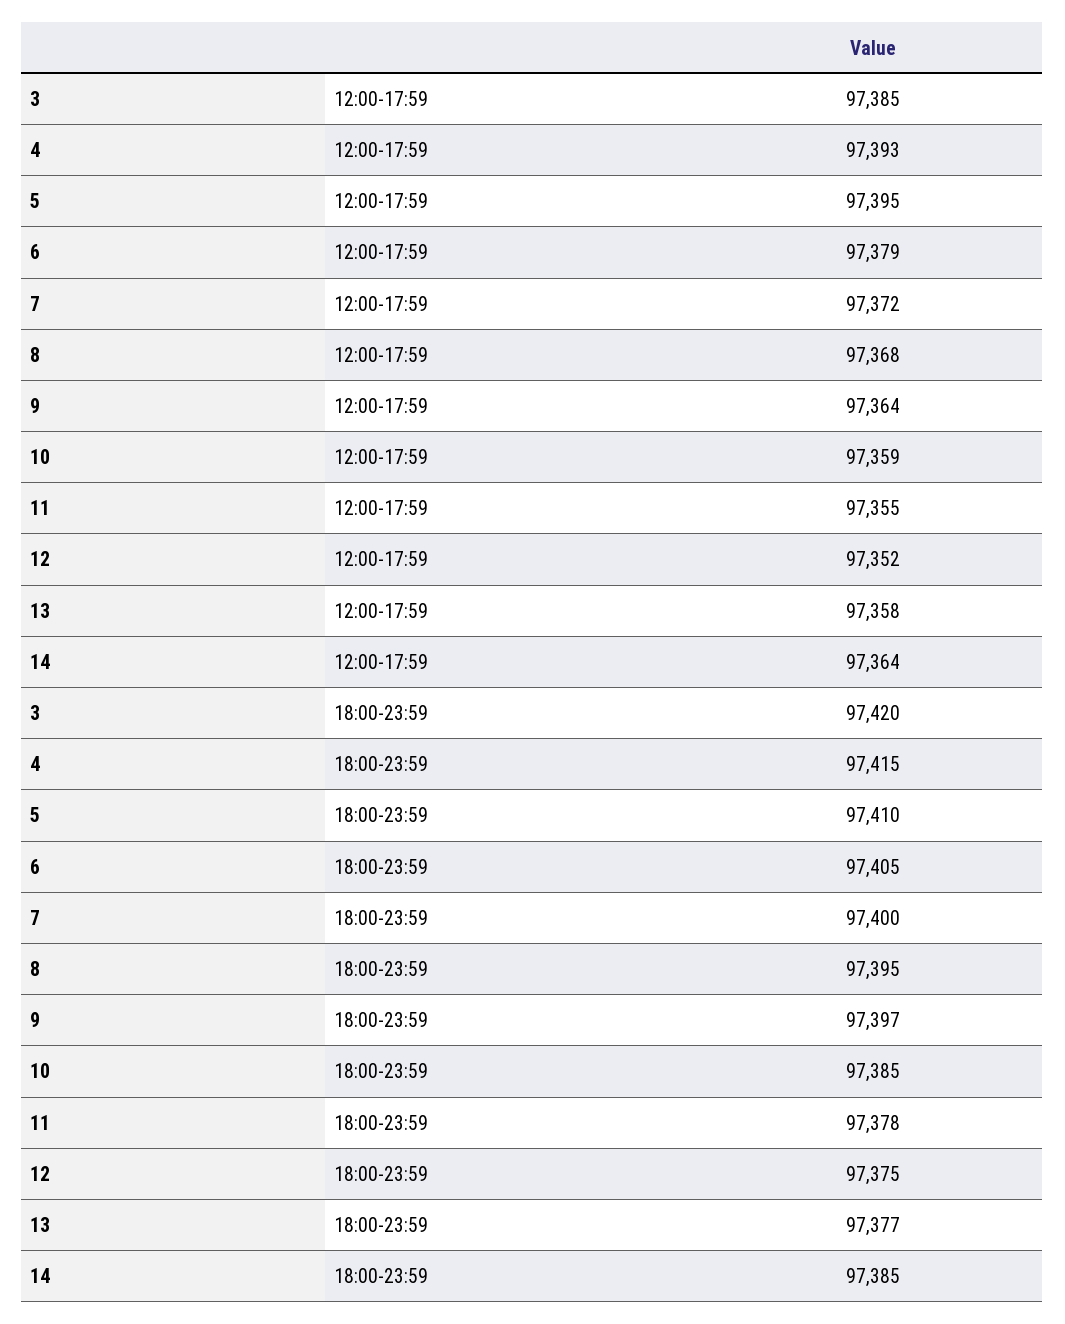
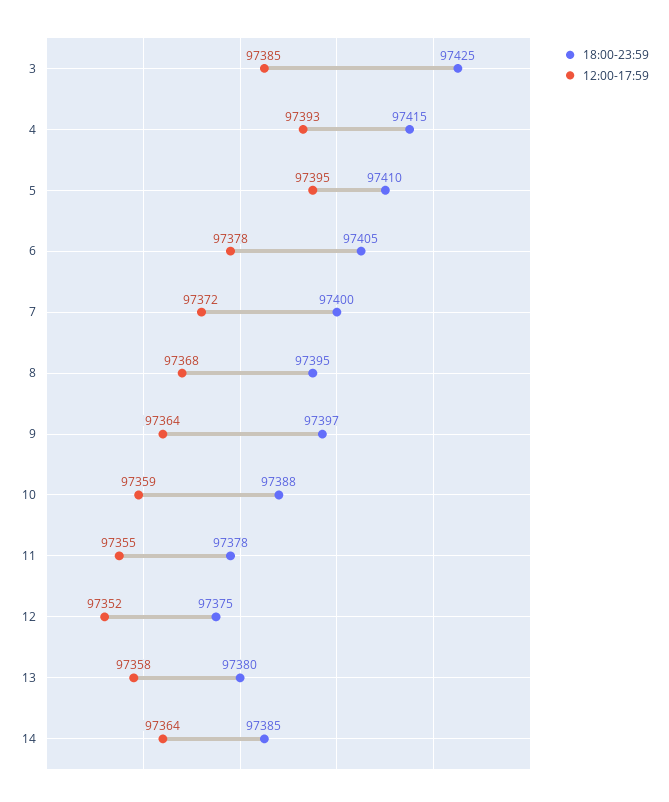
12:00-17:59, 6: 97379 -> 97378
18:00-23:59, 3: 97420 -> 97425
18:00-23:59, 10: 97385 -> 97388
18:00-23:59, 13: 97377 -> 97380

